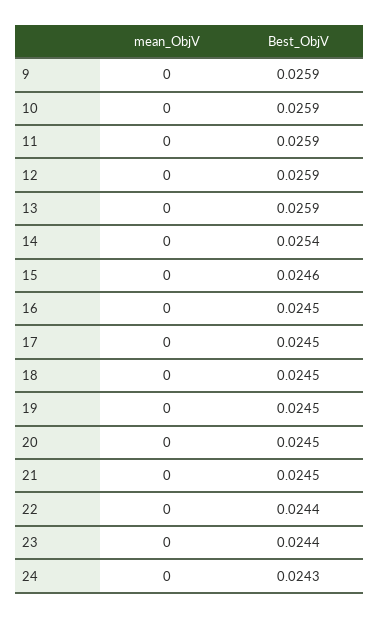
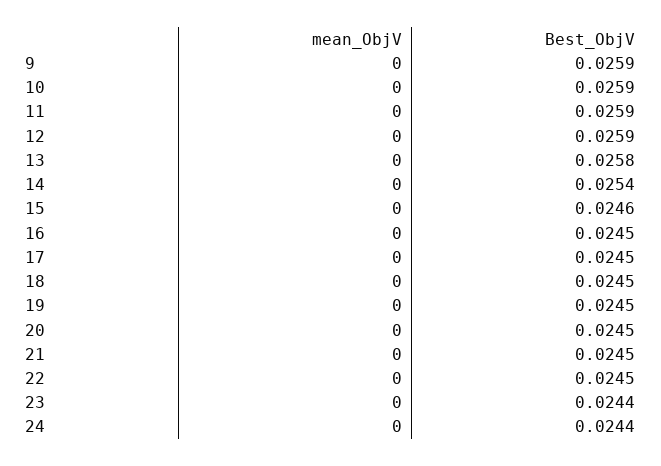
Best_ObjV, 13: 0.0259 -> 0.0258
Best_ObjV, 22: 0.0244 -> 0.0245
Best_ObjV, 24: 0.0243 -> 0.0244

